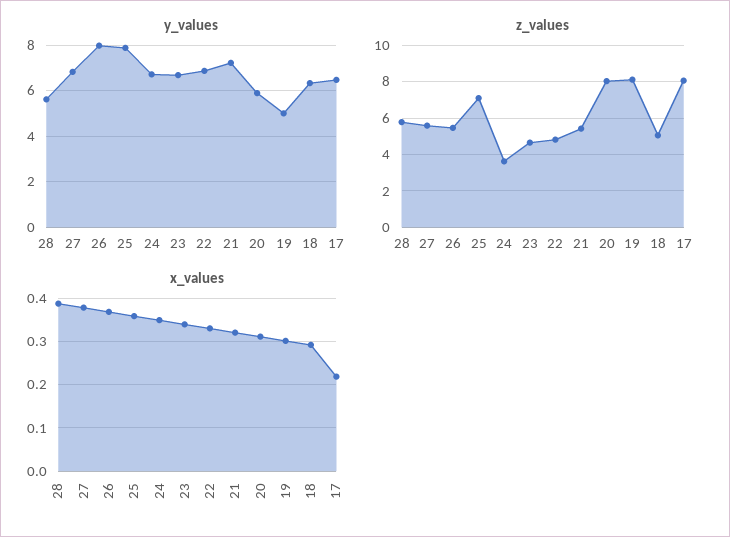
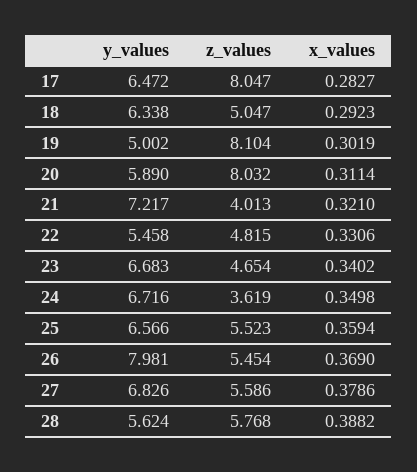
y_values, 25: 8 -> 6.566
y_values, 22: 7 -> 5.458
z_values, 25: 7 -> 5.523
z_values, 21: 5.5 -> 4.013
x_values, 17: 0.22 -> 0.2827

